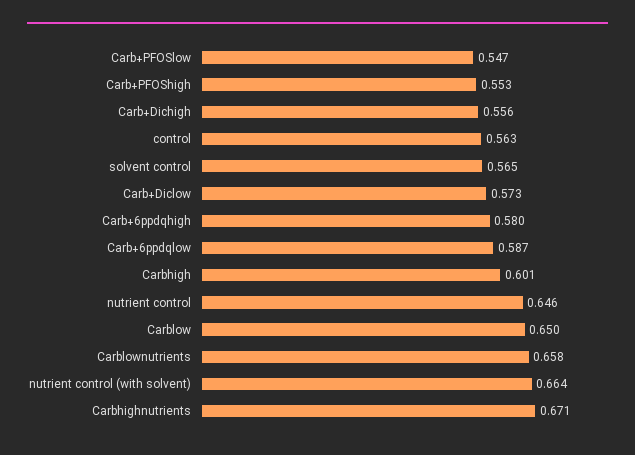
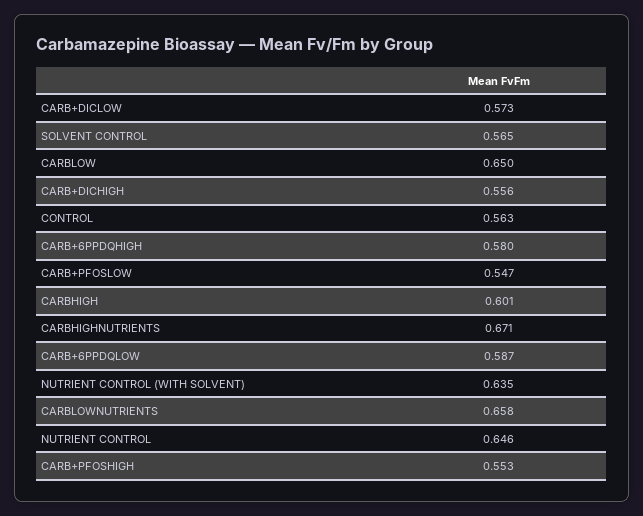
nutrient control (with solvent): 0.664 -> 0.635

